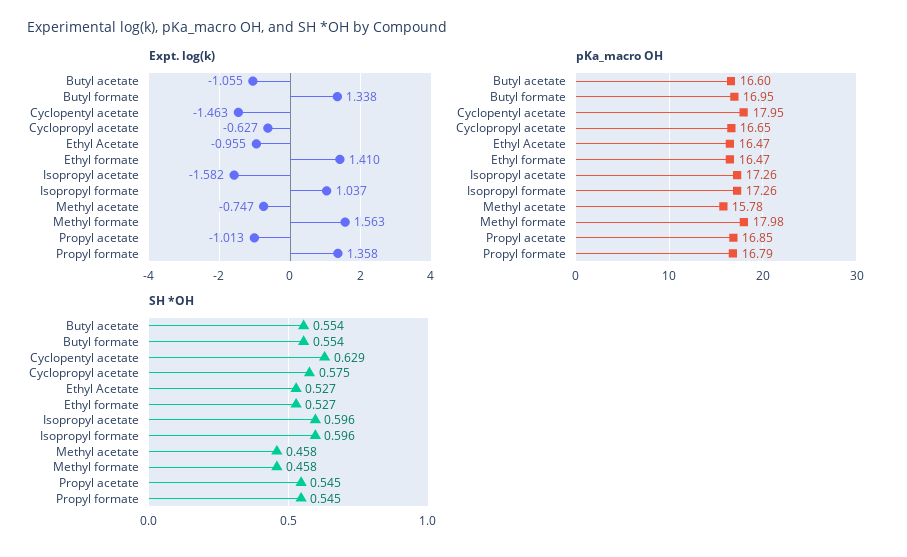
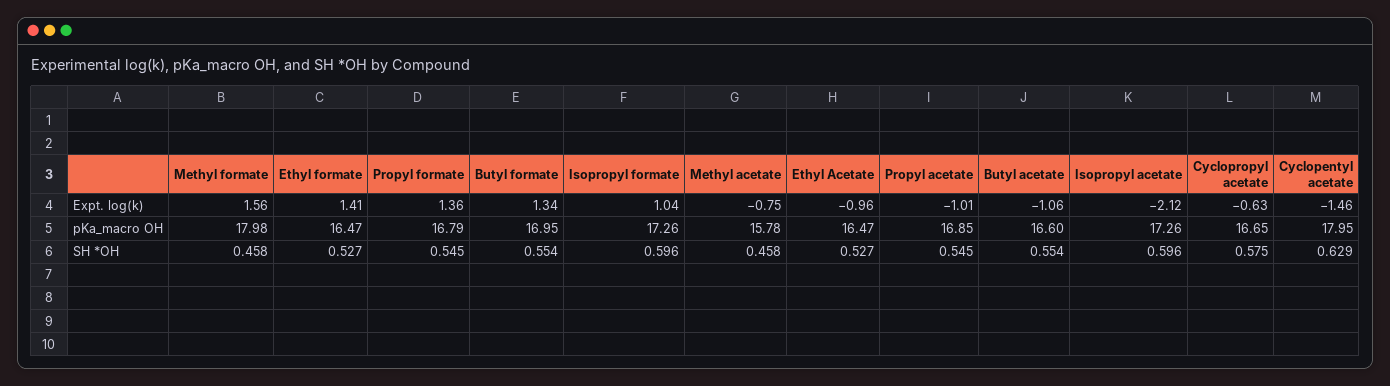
Expt. log(k), Isopropyl acetate: -1.582 -> -2.12

